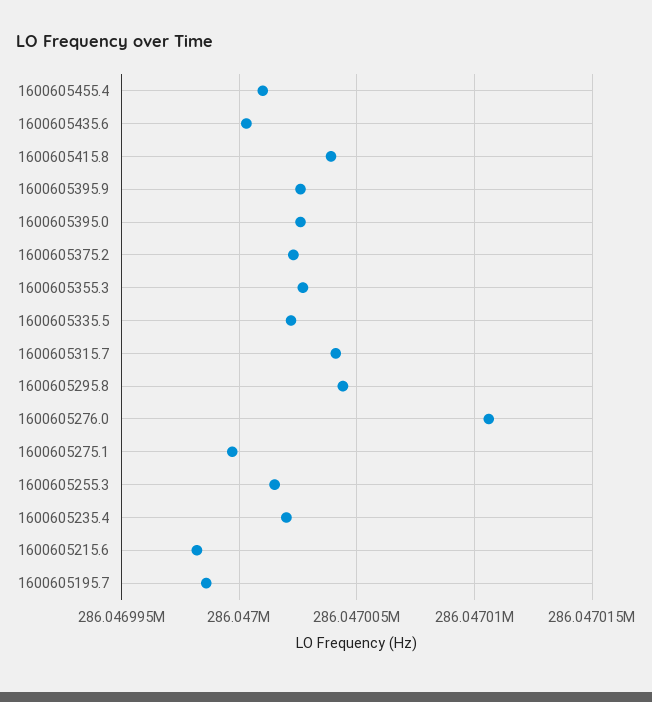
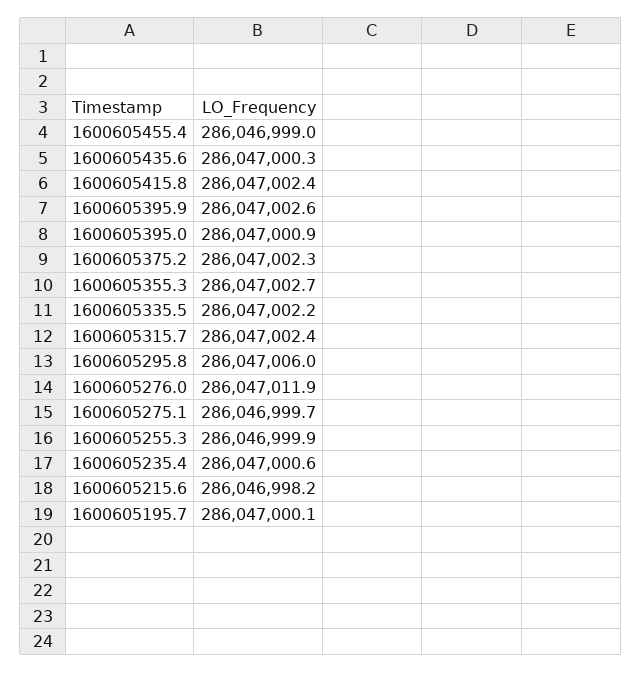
1600605455.4: 286047001 -> 286046999
1600605415.8: 286047004 -> 286047002.4
1600605395.0: 286047002.5 -> 286047000.9
1600605315.7: 286047004 -> 286047002.4
1600605295.8: 286047004.5 -> 286047006
1600605276.0: 286047010.5 -> 286047011.9
1600605255.3: 286047001.5 -> 286046999.9
1600605235.4: 286047002 -> 286047000.6
1600605195.7: 286046998.5 -> 286047000.1

